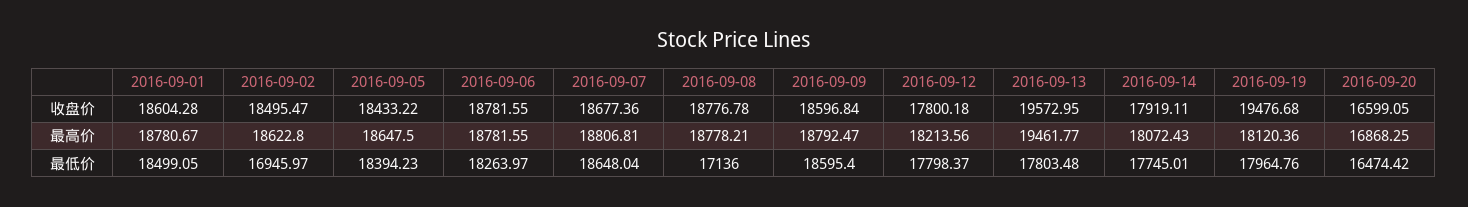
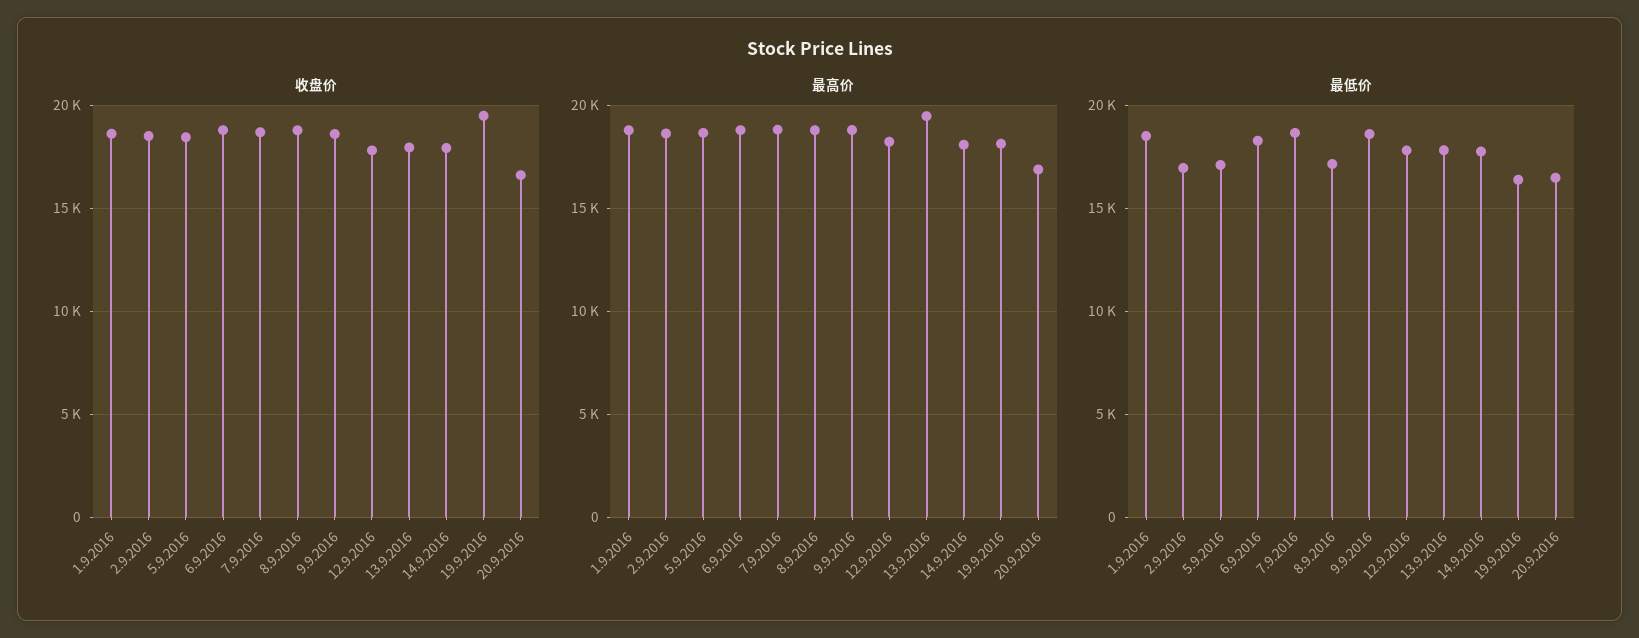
收盘价, 2016-09-13: 19572.95 -> 18000
最低价, 2016-09-05: 18394.23 -> 17000
最低价, 2016-09-19: 17964.76 -> 16500

